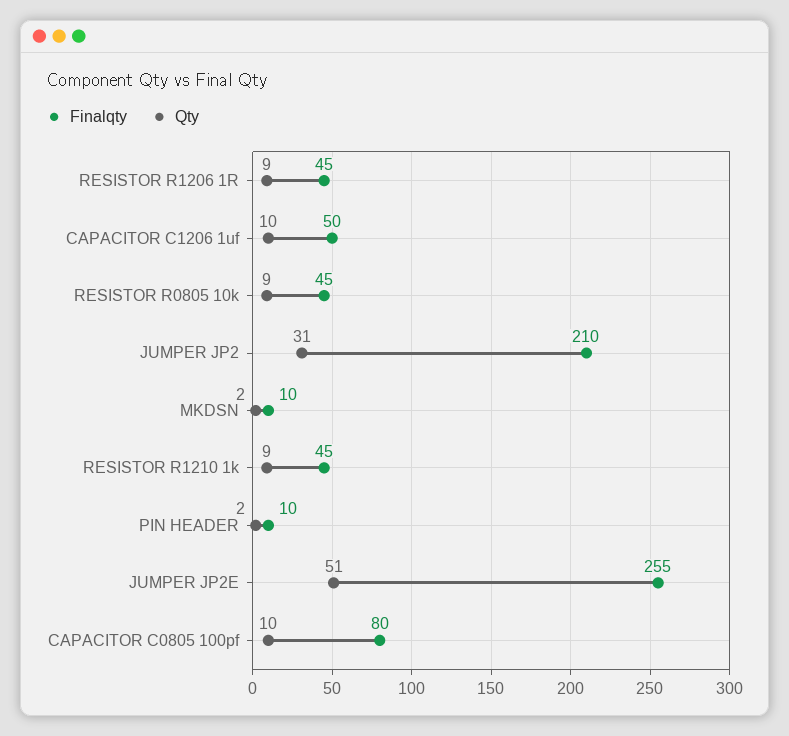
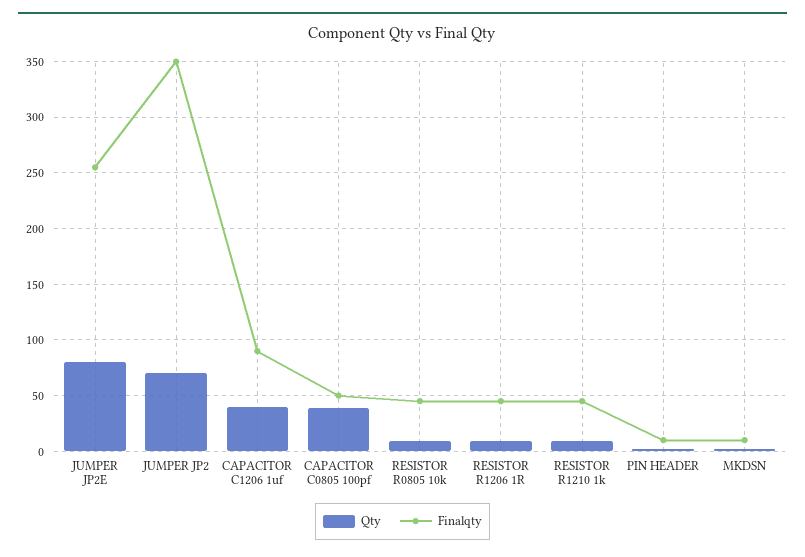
Finalqty, CAPACITOR C1206 1uf: 50 -> 90
Qty, CAPACITOR C1206 1uf: 10 -> 40
Finalqty, JUMPER JP2: 210 -> 350
Qty, JUMPER JP2: 31 -> 70
Qty, JUMPER JP2E: 51 -> 80
Finalqty, CAPACITOR C0805 100pf: 80 -> 50
Qty, CAPACITOR C0805 100pf: 10 -> 40

